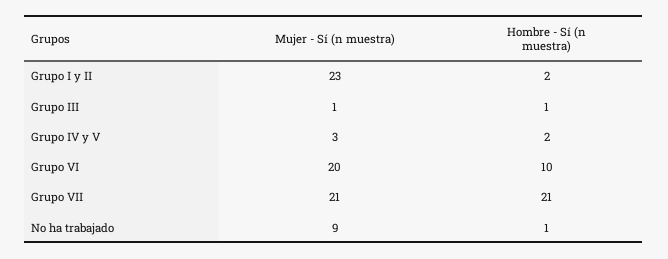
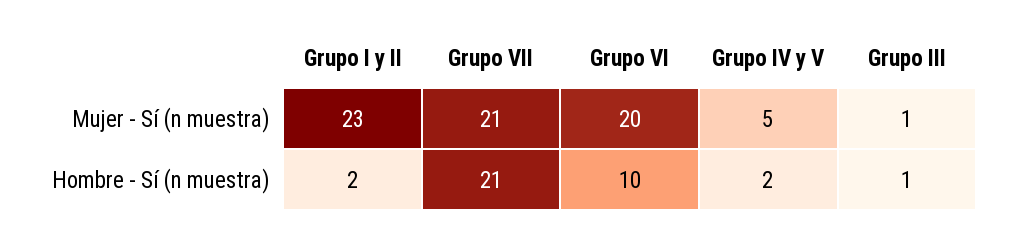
Mujer - Sí (n muestra), Grupo IV y V: 3 -> 5
Mujer - Sí (n muestra), No ha trabajado: 9 -> none
Hombre - Sí (n muestra), No ha trabajado: 1 -> none

